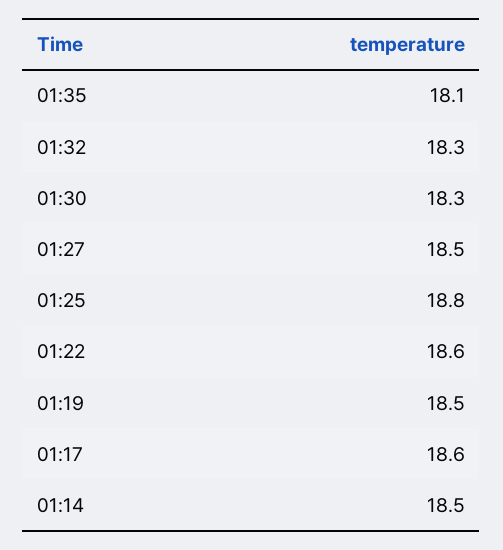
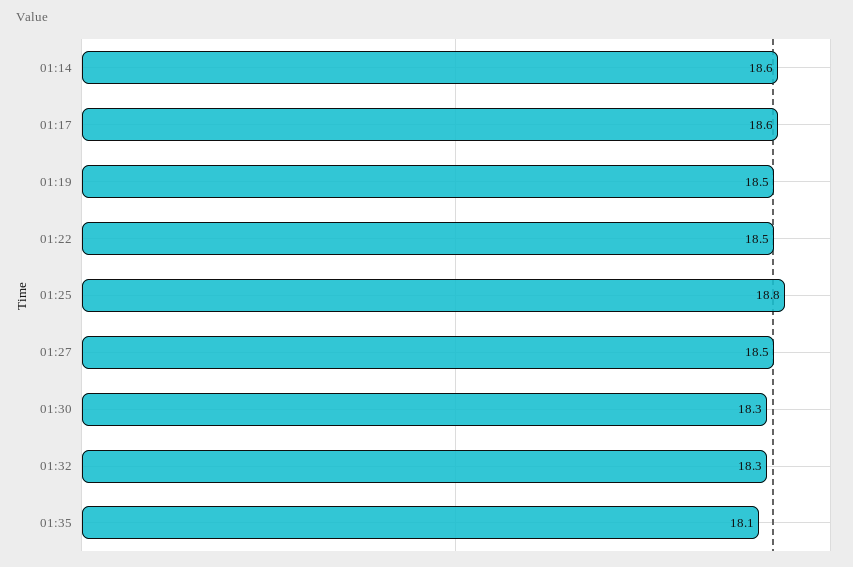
01:22: 18.6 -> 18.5
01:14: 18.5 -> 18.6

